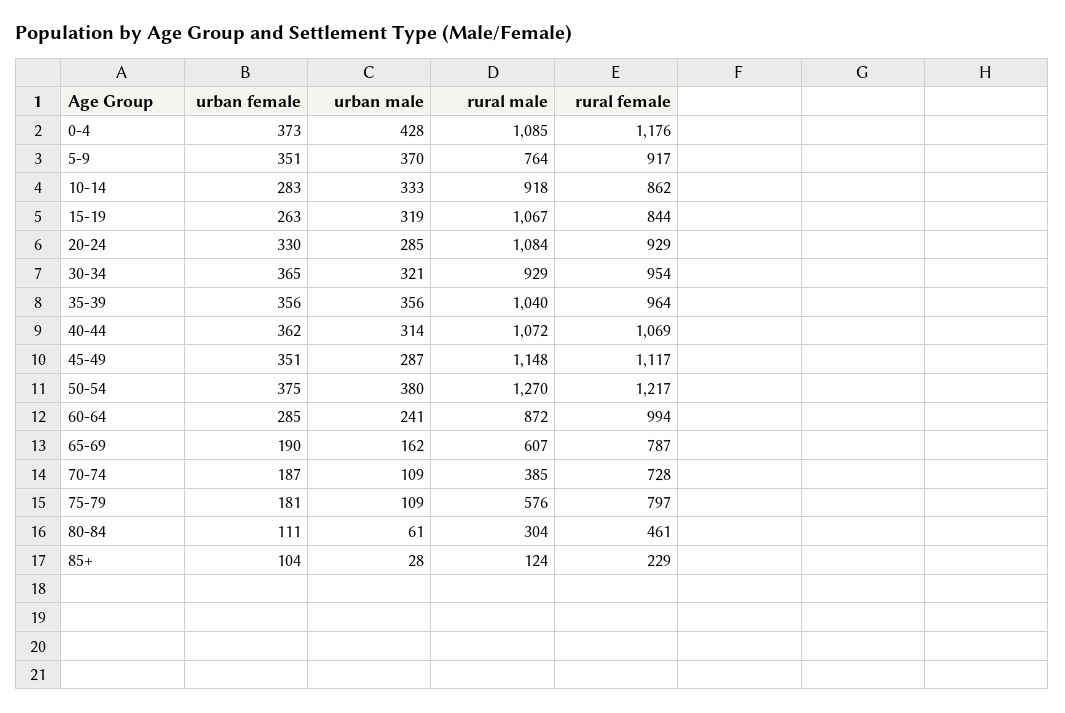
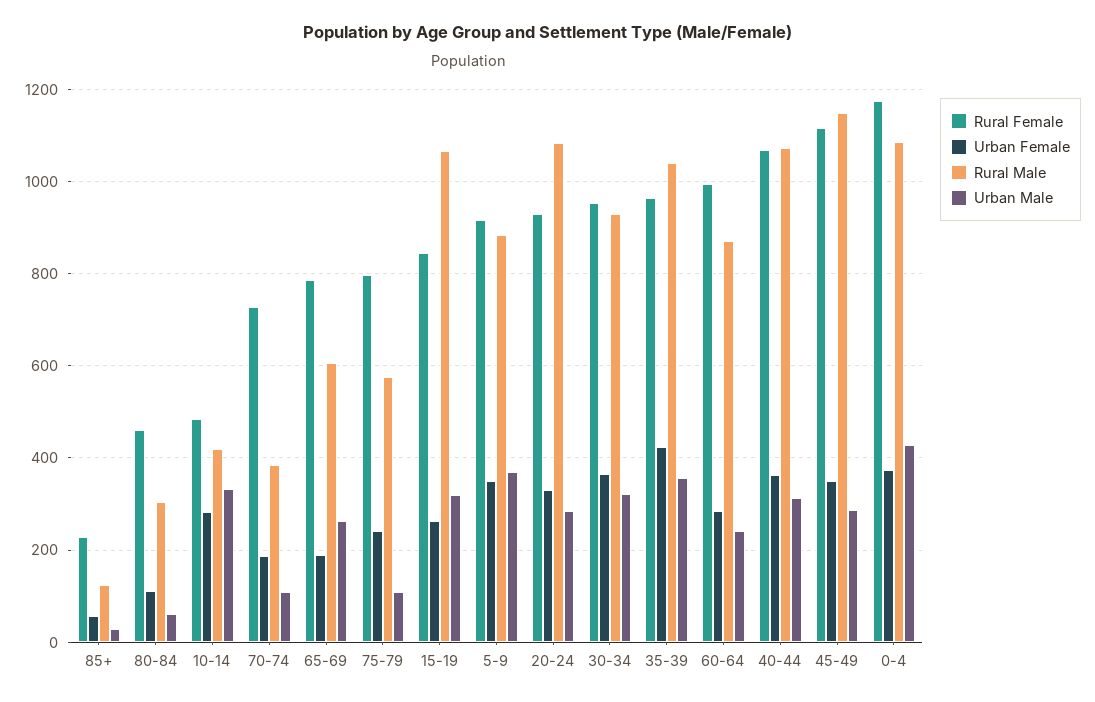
rural male, 5-9: 764 -> 880
rural male, 10-14: 918 -> 420
rural female, 10-14: 862 -> 480
urban female, 35-39: 356 -> 420
urban female, 50-54: 375 -> none
urban male, 50-54: 380 -> none
rural male, 50-54: 1270 -> none
rural female, 50-54: 1217 -> none
urban male, 65-69: 162 -> 260
urban female, 75-79: 181 -> 240
urban female, 85+: 104 -> 60

